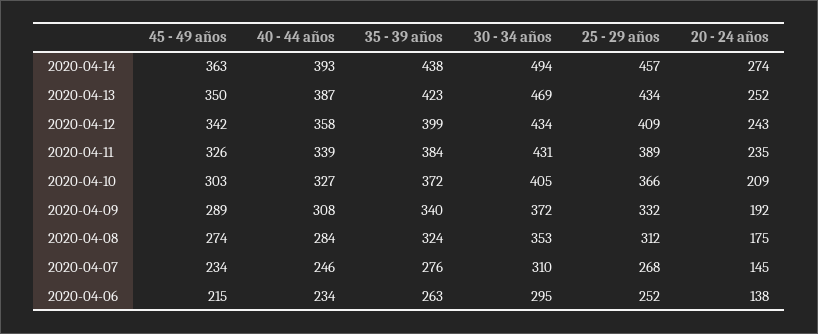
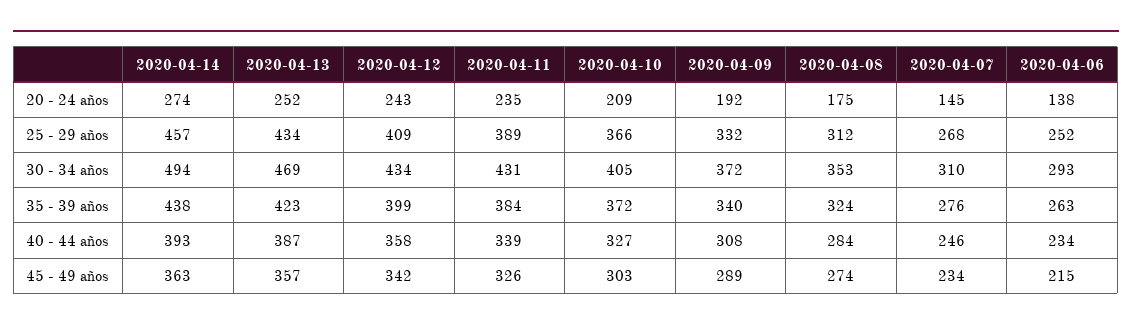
45 - 49 años, 2020-04-13: 350 -> 357
30 - 34 años, 2020-04-06: 295 -> 293

